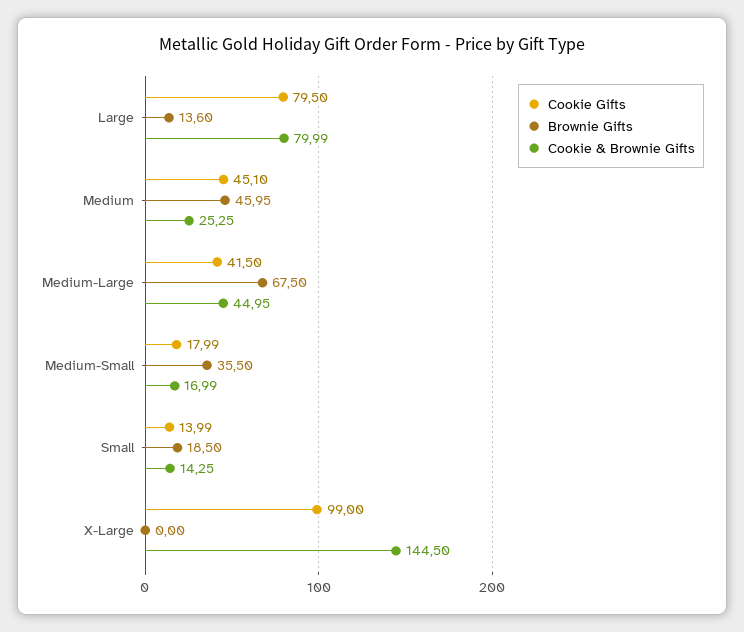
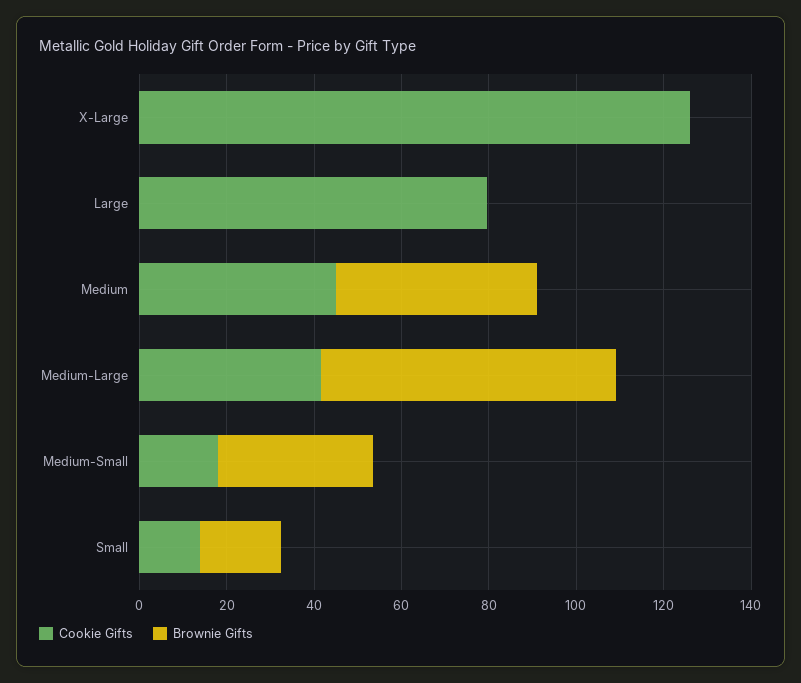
Brownie Gifts, Large: 13.6 -> 0
Cookie & Brownie Gifts, Large: 79.99 -> none
Cookie & Brownie Gifts, Medium: 25.25 -> none
Cookie & Brownie Gifts, Medium-Large: 44.95 -> none
Cookie & Brownie Gifts, Medium-Small: 16.99 -> none
Cookie & Brownie Gifts, Small: 14.25 -> none
Cookie Gifts, X-Large: 99 -> 125
Cookie & Brownie Gifts, X-Large: 144.5 -> none

